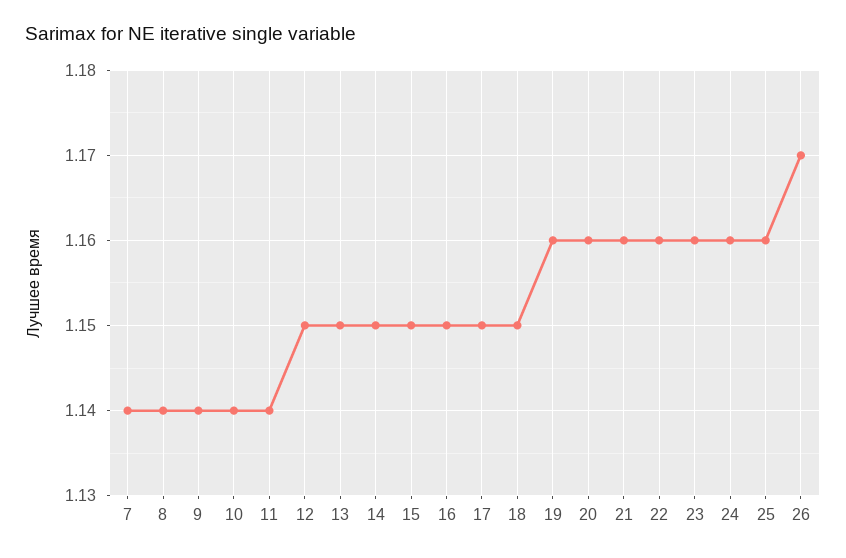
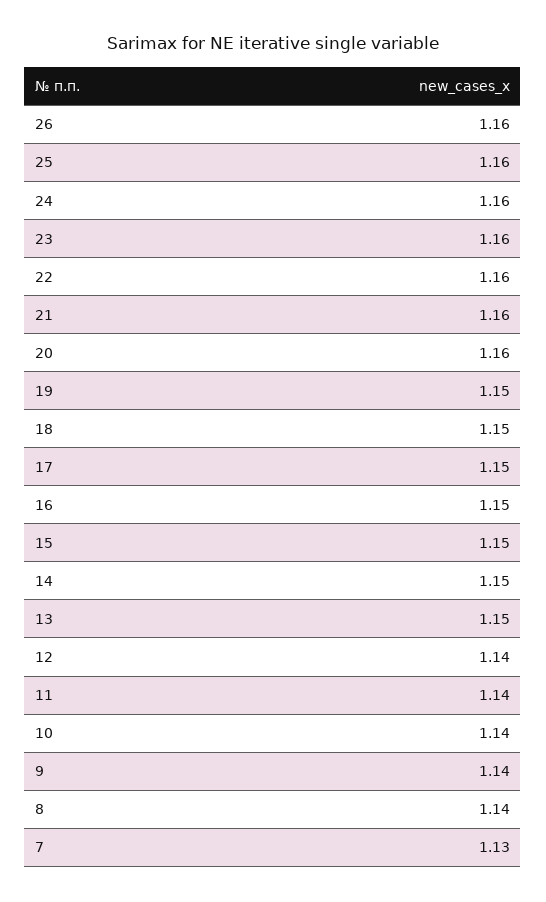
7: 1.14 -> 1.13
12: 1.15 -> 1.14
19: 1.16 -> 1.15
26: 1.17 -> 1.16

